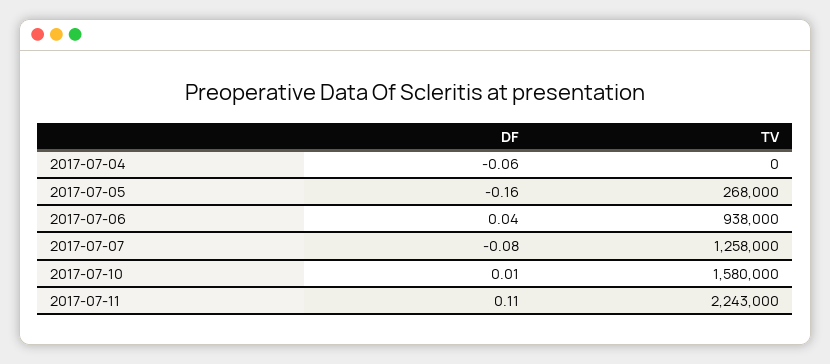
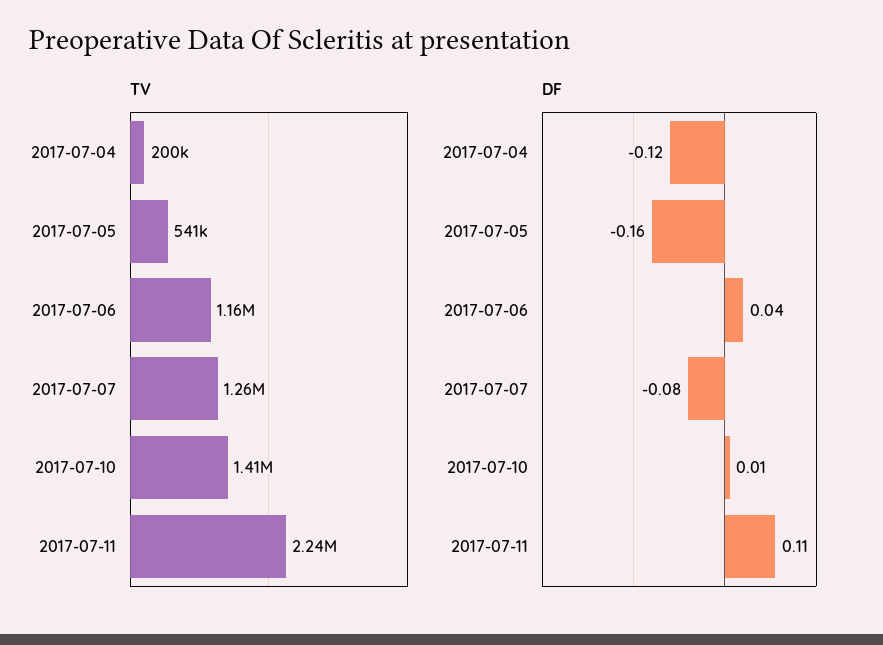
DF, 2017-07-04: -0.06 -> -0.12
TV, 2017-07-04: 0 -> 200000
TV, 2017-07-05: 268000 -> 541000
TV, 2017-07-06: 938000 -> 1160000
TV, 2017-07-10: 1580000 -> 1410000

